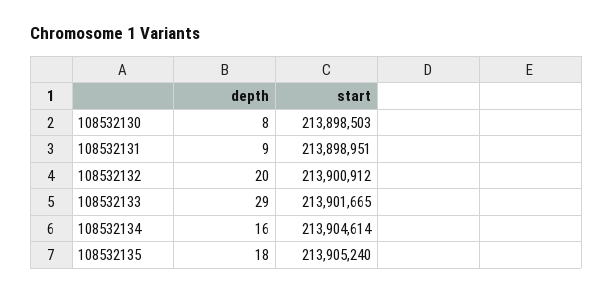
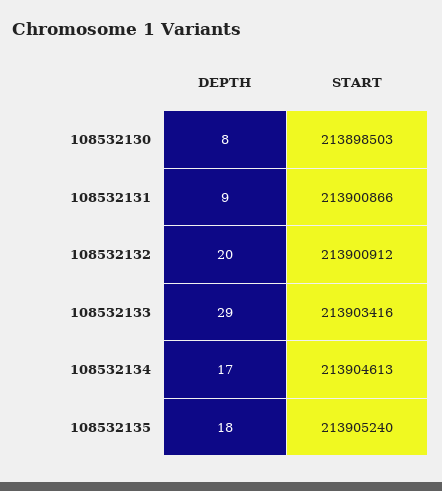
start, 108532131: 213898951 -> 213900866
start, 108532133: 213901665 -> 213903416
depth, 108532134: 16 -> 17
start, 108532134: 213904614 -> 213904613

